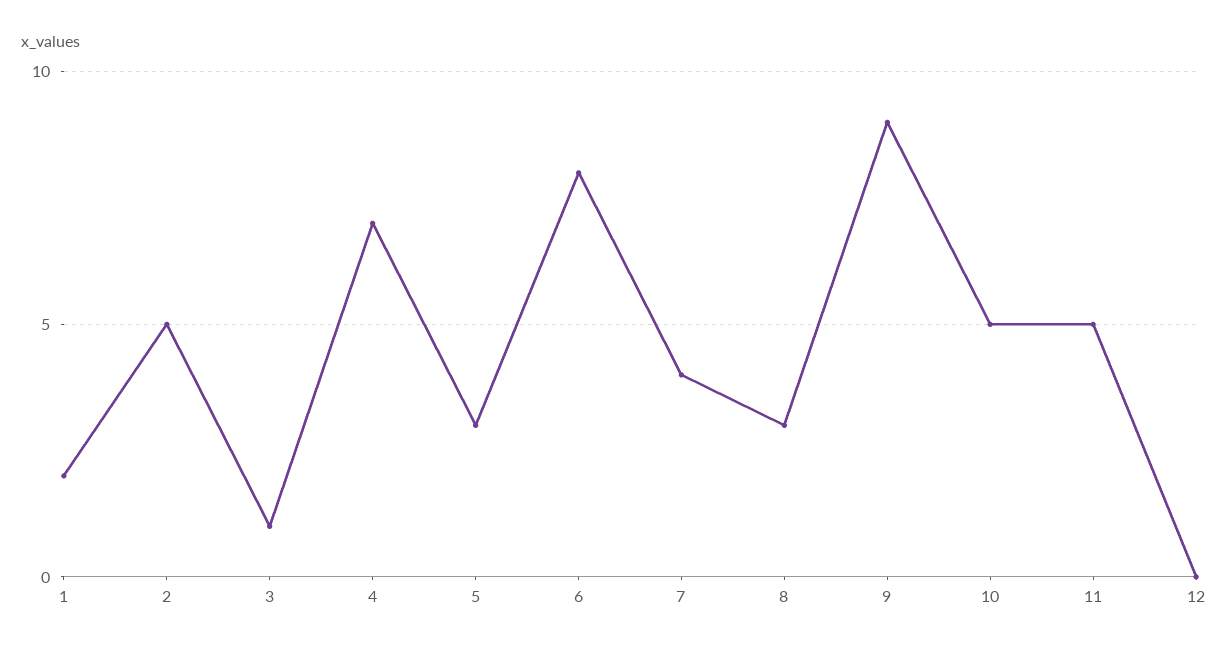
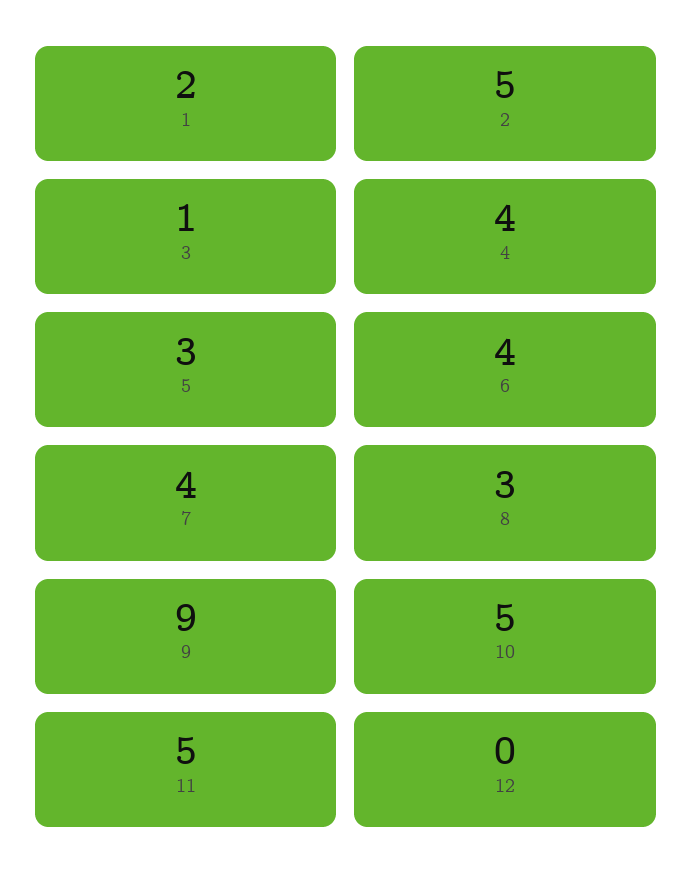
4: 7 -> 4
6: 8 -> 4

